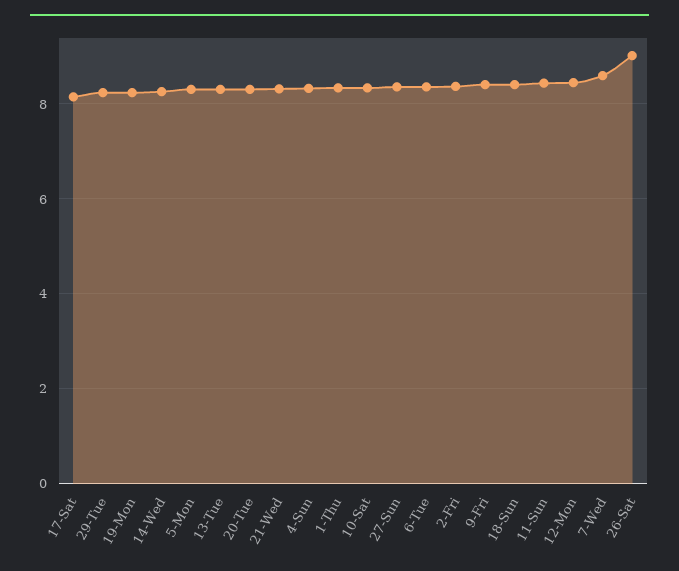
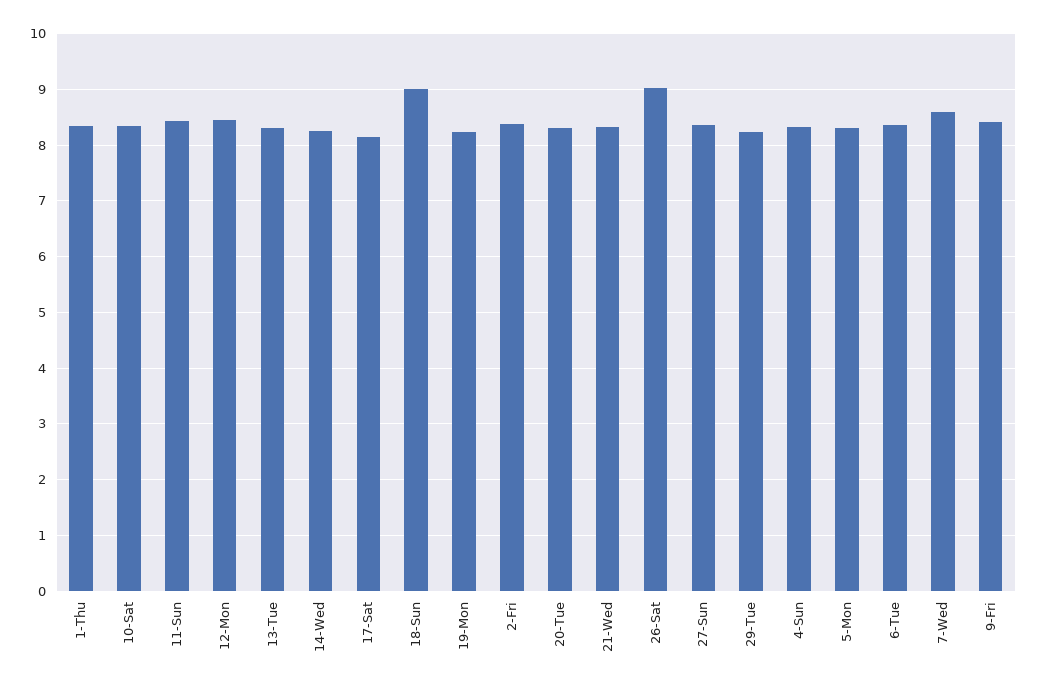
18-Sun: 8.4 -> 9

